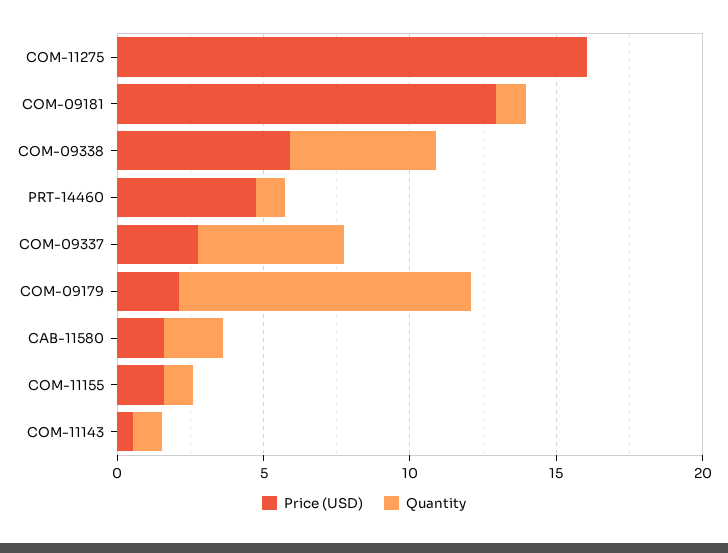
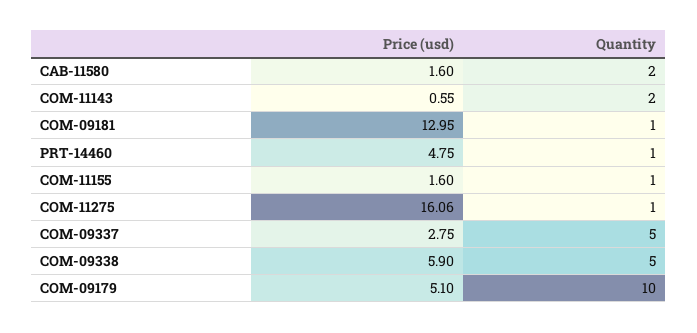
Quantity, COM-11275: 0 -> 1
Price (USD), COM-09179: 2 -> 5.1
Quantity, COM-11143: 1 -> 2

